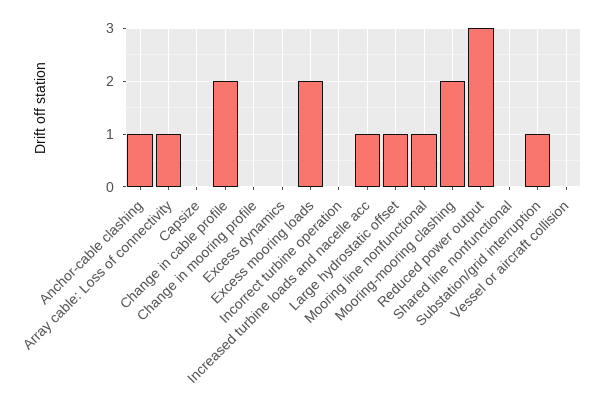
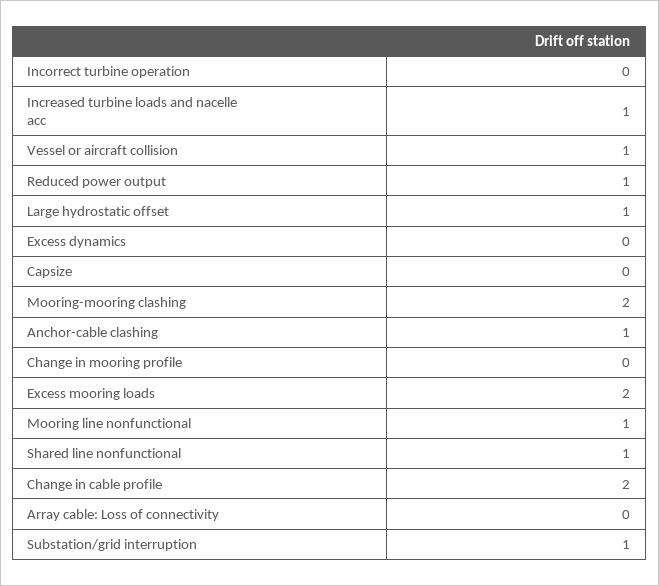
Array cable: Loss of connectivity: 1 -> 0
Reduced power output: 3 -> 1
Shared line nonfunctional: 0 -> 1
Vessel or aircraft collision: 0 -> 1

